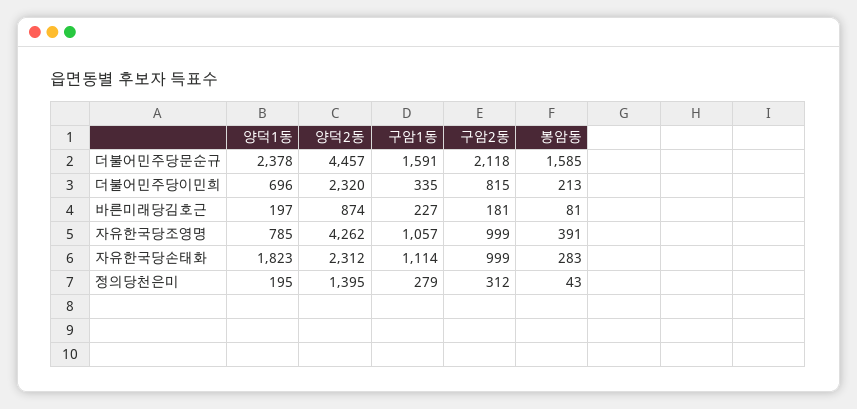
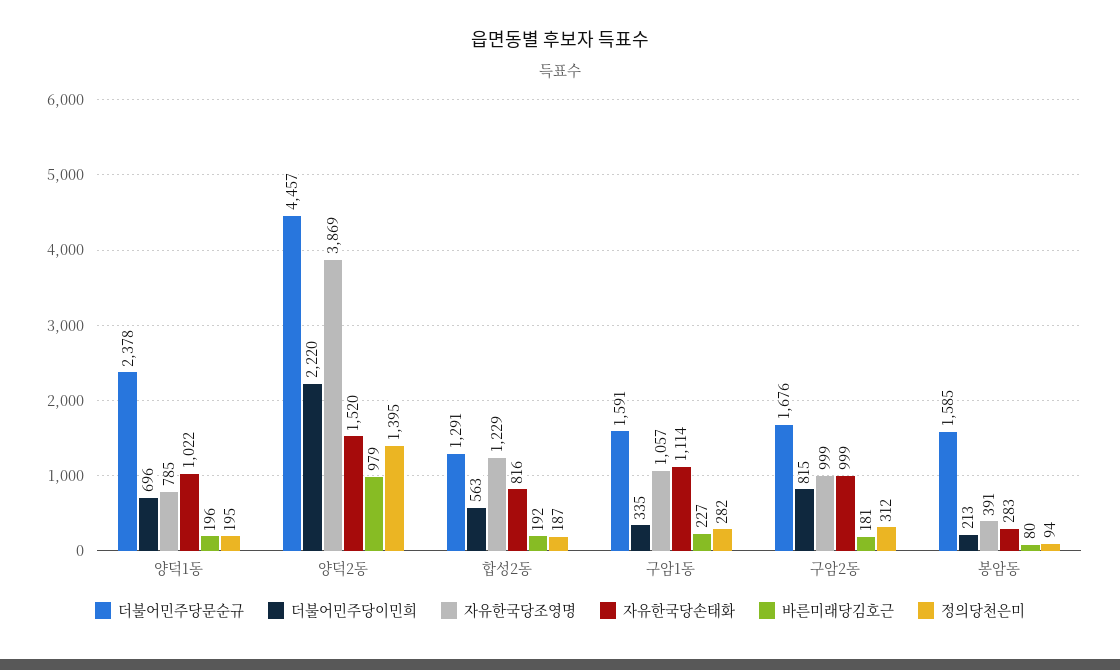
더불어민주당문순규, 구암2동: 2118 -> 1676
더불어민주당이민희, 양덕2동: 2320 -> 2220
바른미래당김호근, 양덕1동: 197 -> 196
바른미래당김호근, 양덕2동: 874 -> 979
바른미래당김호근, 봉암동: 81 -> 80
자유한국당조영명, 양덕2동: 4262 -> 3869
자유한국당손태화, 양덕1동: 1823 -> 1022
자유한국당손태화, 양덕2동: 2312 -> 1520
정의당천은미, 구암1동: 279 -> 282
정의당천은미, 봉암동: 43 -> 94
더불어민주당문순규, 합성2동: none -> 1291
더불어민주당이민희, 합성2동: none -> 563
자유한국당조영명, 합성2동: none -> 1229
자유한국당손태화, 합성2동: none -> 816
바른미래당김호근, 합성2동: none -> 192
정의당천은미, 합성2동: none -> 187

